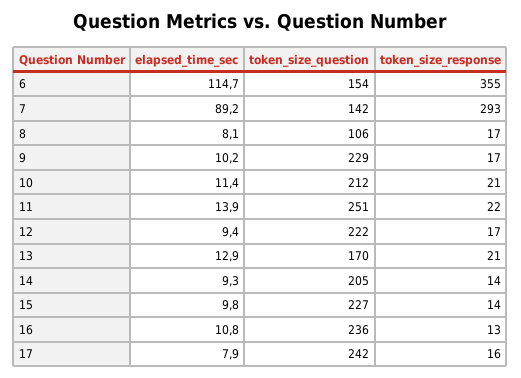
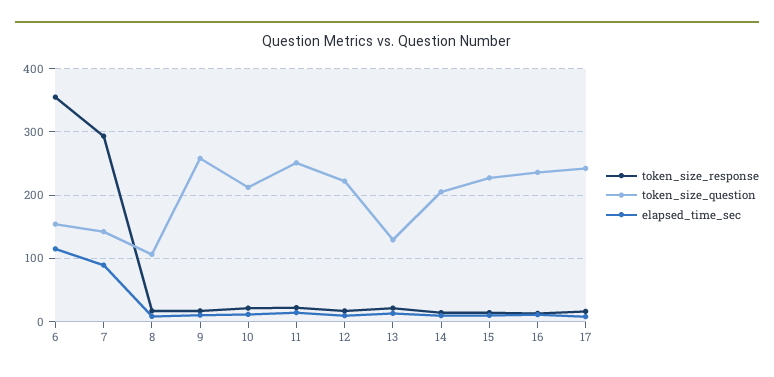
token_size_question, 9: 229 -> 260
token_size_question, 13: 170 -> 130

